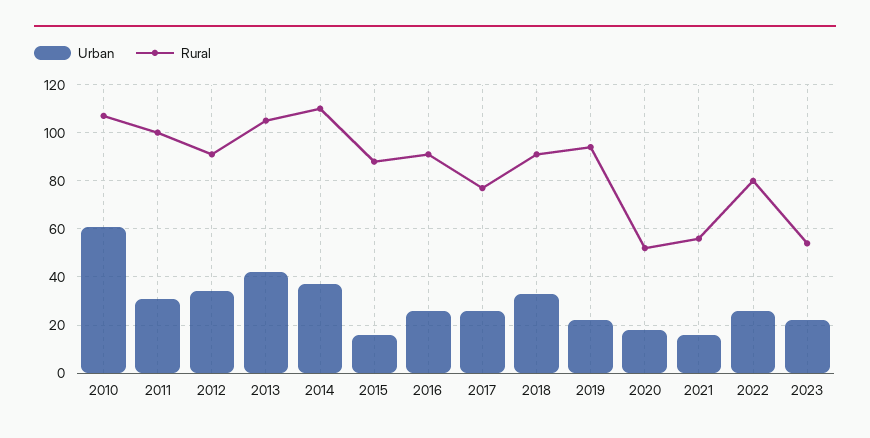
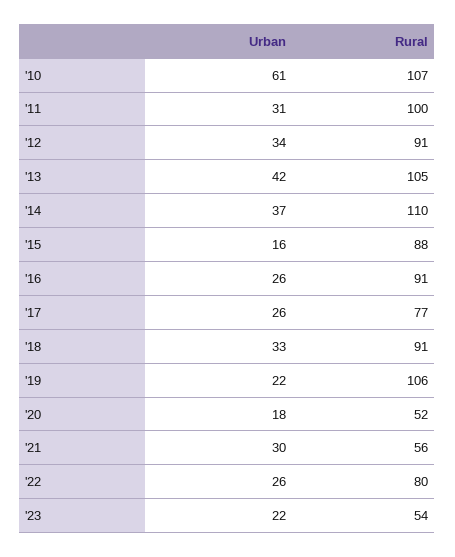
Rural, 2019: 95 -> 106
Urban, 2021: 15 -> 30

